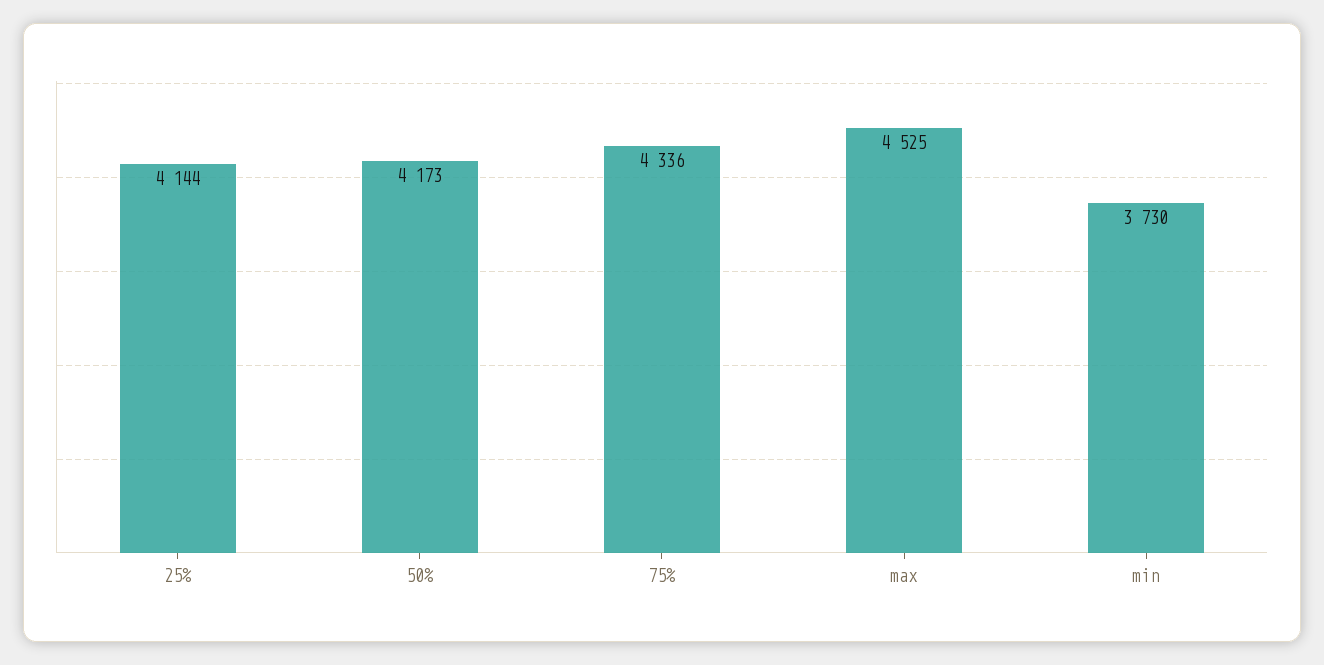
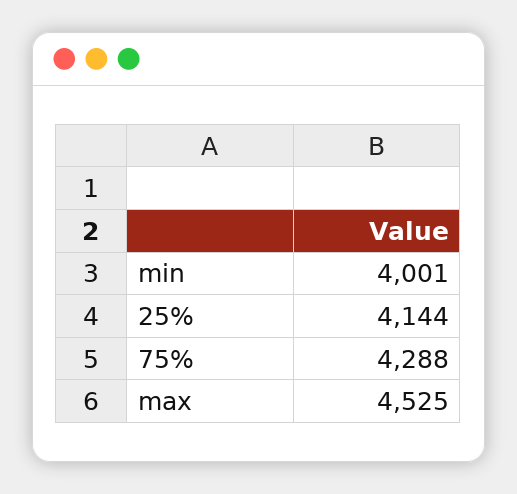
50%: 4173 -> none
75%: 4336 -> 4288
min: 3730 -> 4001

